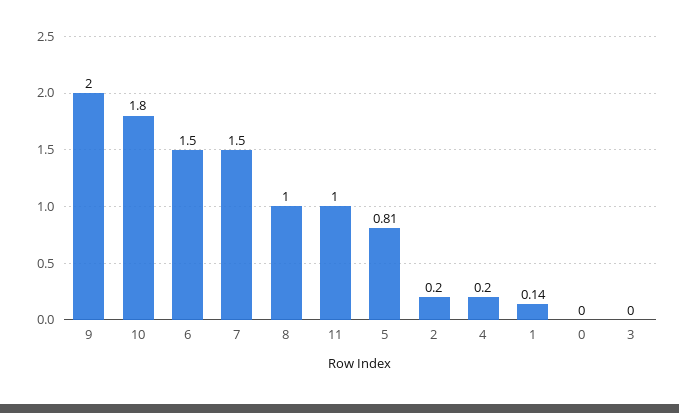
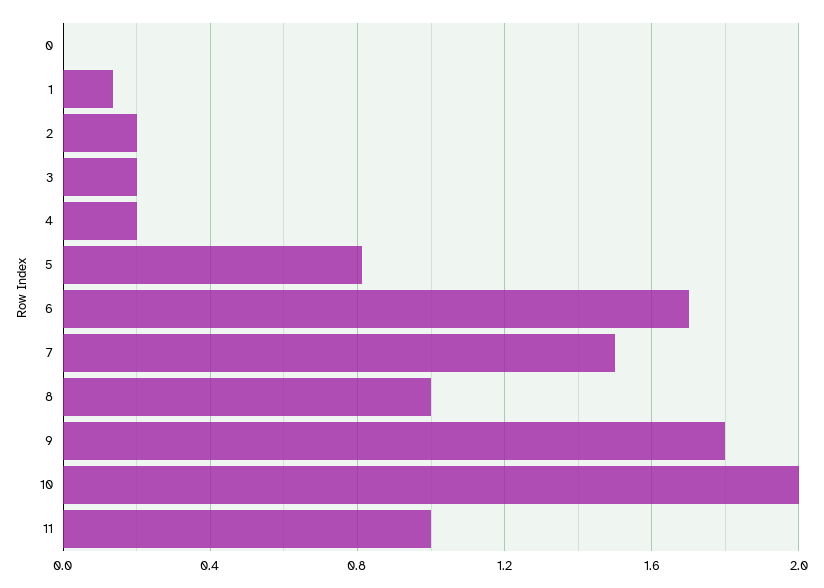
9: 2 -> 1.8
10: 1.8 -> 2
6: 1.5 -> 1.7
3: 0 -> 0.2

